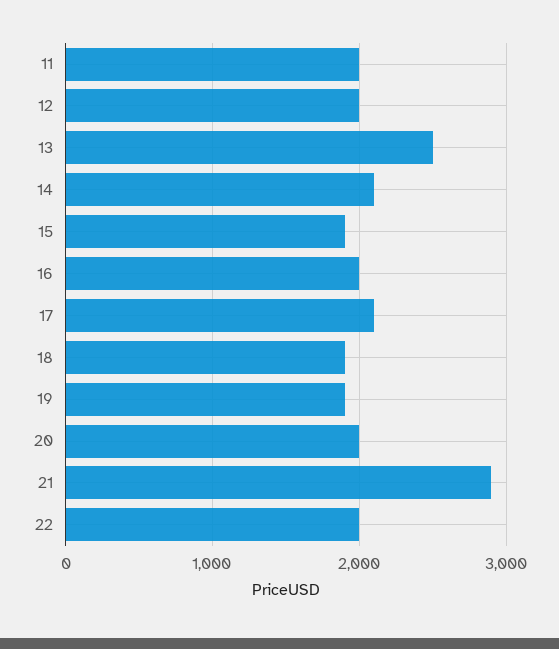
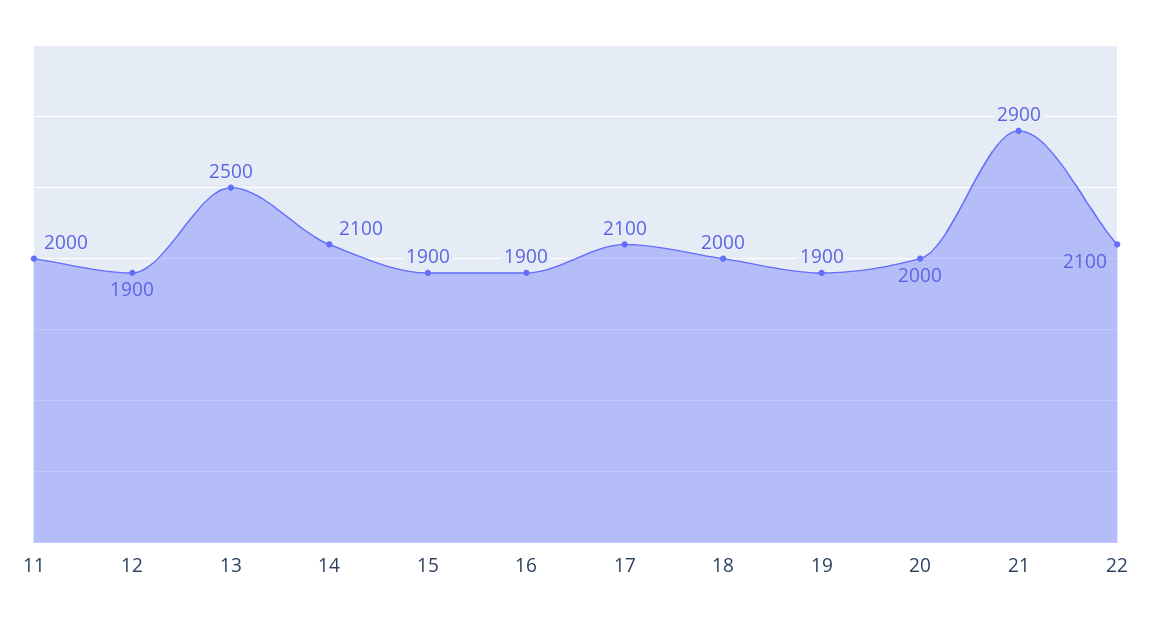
12: 2000 -> 1900
16: 2000 -> 1900
18: 1900 -> 2000
22: 2000 -> 2100

